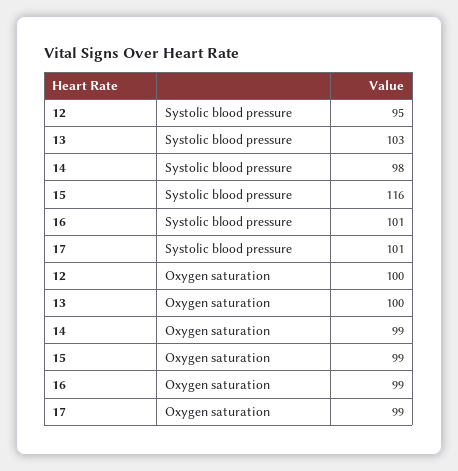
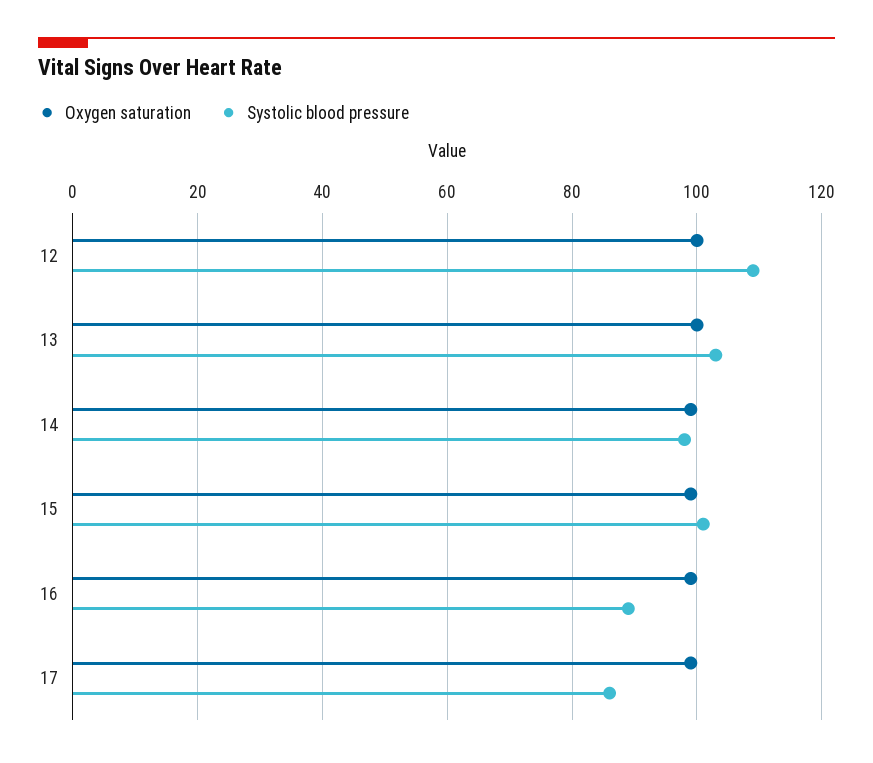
Systolic blood pressure, 12: 95 -> 110
Systolic blood pressure, 15: 116 -> 100
Systolic blood pressure, 16: 101 -> 90
Systolic blood pressure, 17: 101 -> 85

